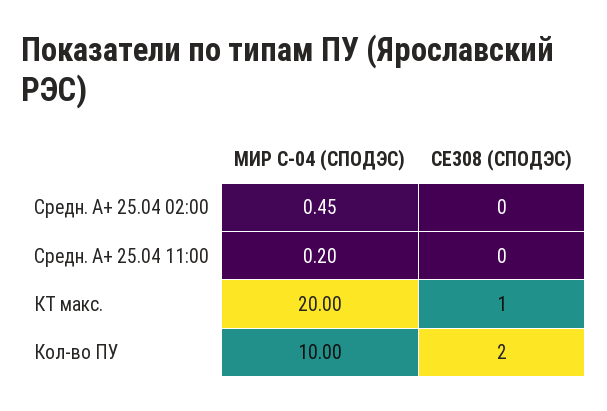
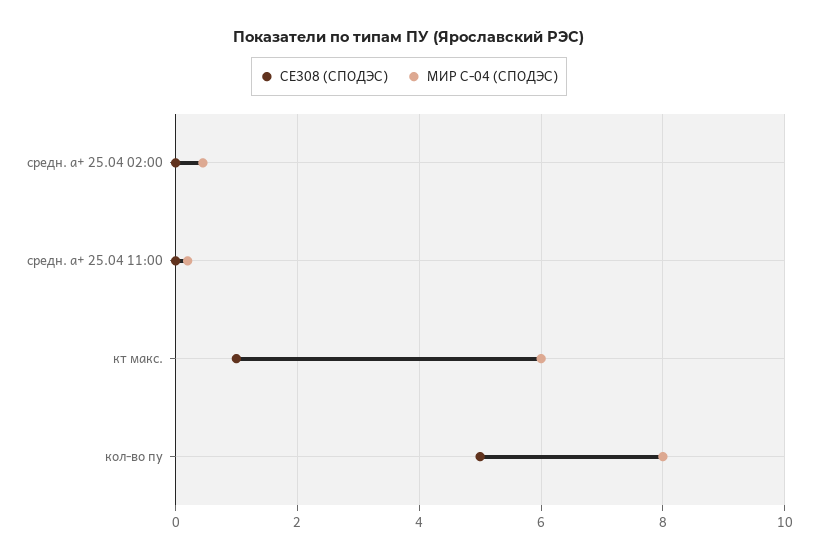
МИР С-04 (СПОДЭС), КТ макс.: 20 -> 6
МИР С-04 (СПОДЭС), Кол-во ПУ: 10 -> 8
СЕ308 (СПОДЭС), Кол-во ПУ: 2 -> 5

